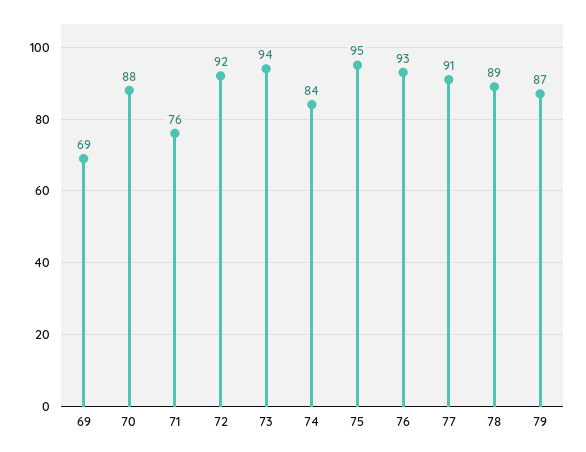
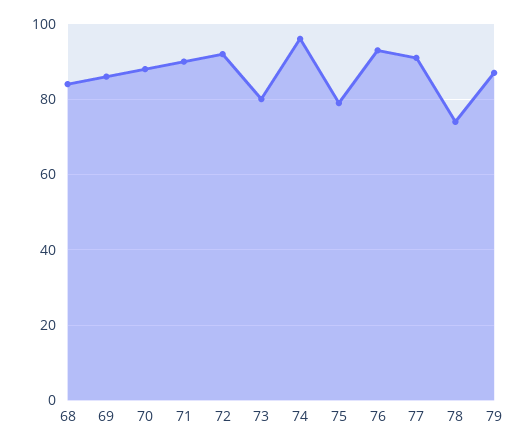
69: 69 -> 85
71: 76 -> 90
73: 94 -> 80
74: 84 -> 95
75: 95 -> 80
78: 89 -> 75
68: none -> 85

